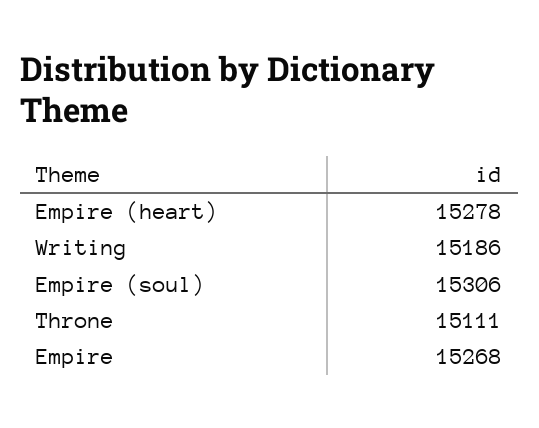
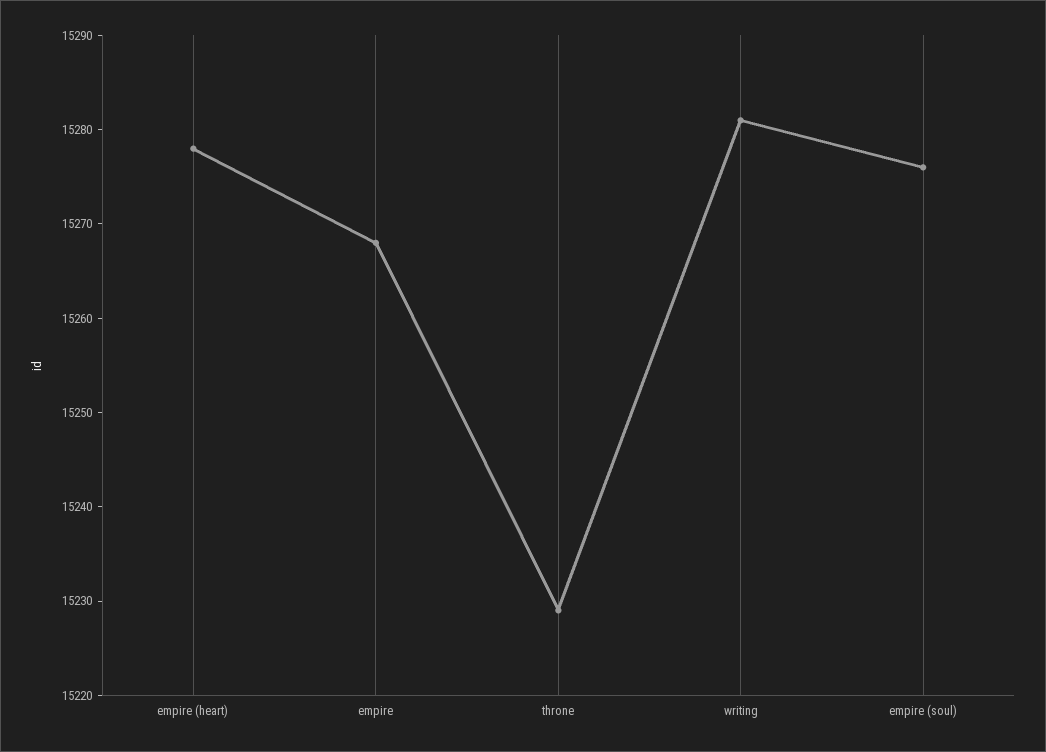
Writing: 15186 -> 15281
Empire (soul): 15306 -> 15276
Throne: 15111 -> 15229

